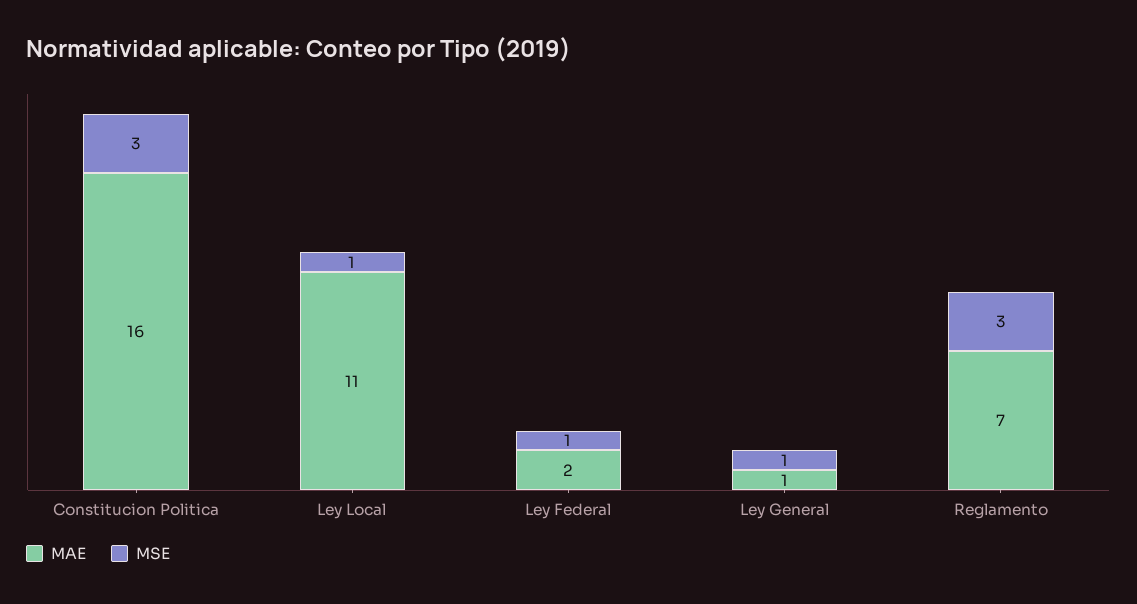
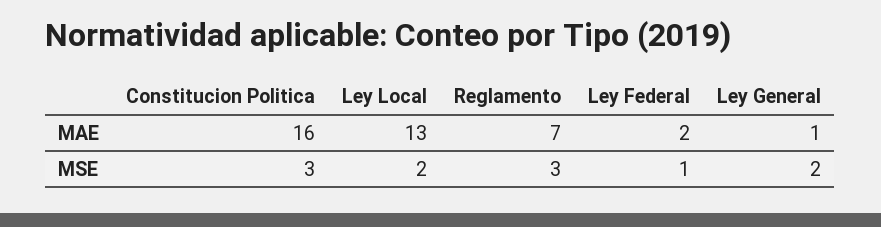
MAE, Ley Local: 11 -> 13
MSE, Ley Local: 1 -> 2
MSE, Ley General: 1 -> 2

